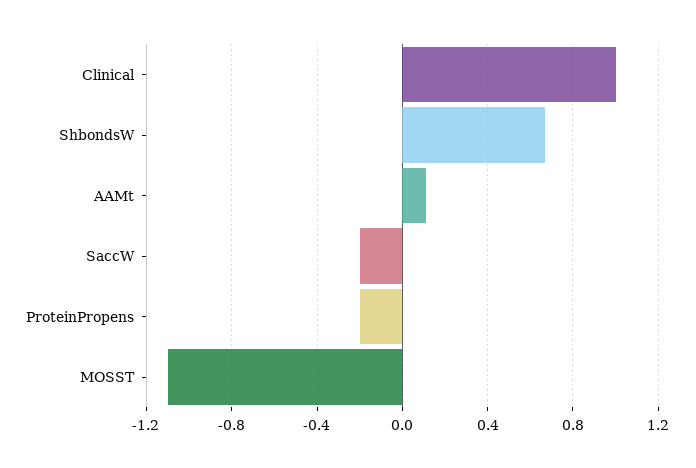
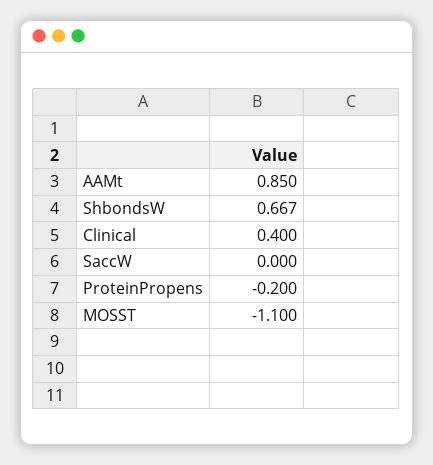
Clinical: 1 -> 0.4
AAMt: 0.1 -> 0.85
SaccW: -0.2 -> 0

